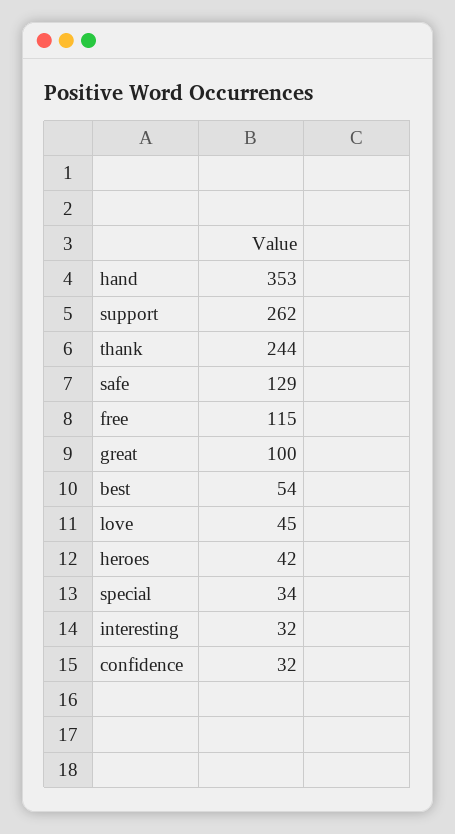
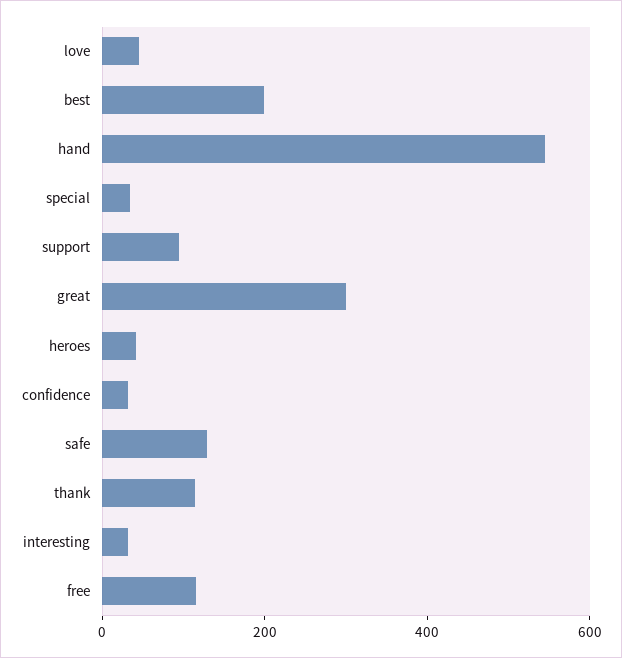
hand: 353 -> 550
support: 262 -> 100
thank: 244 -> 100
great: 100 -> 300
best: 54 -> 200

